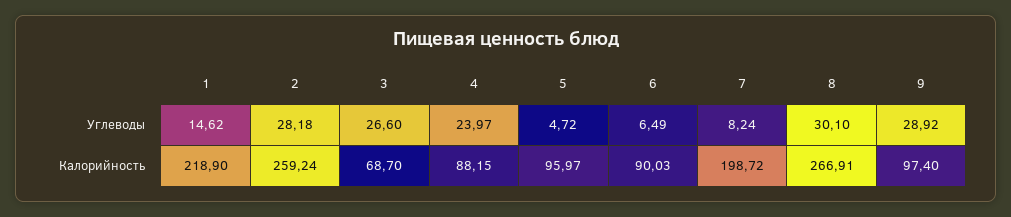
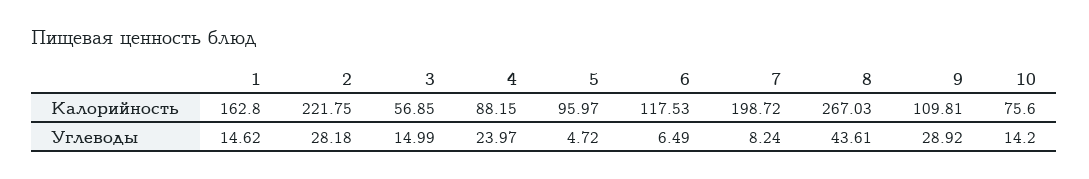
3, Углеводы: 26.6 -> 14.99
8, Углеводы: 30.1 -> 43.61
1, Калорийность: 218.9 -> 162.8
2, Калорийность: 259.24 -> 221.75
3, Калорийность: 68.7 -> 56.85
6, Калорийность: 90.03 -> 117.53
8, Калорийность: 266.91 -> 267.03
9, Калорийность: 97.4 -> 109.81
10, Калорийность: none -> 75.6
10, Углеводы: none -> 14.2

